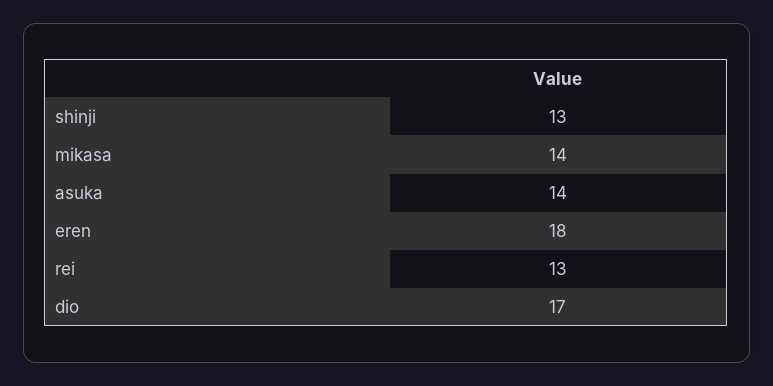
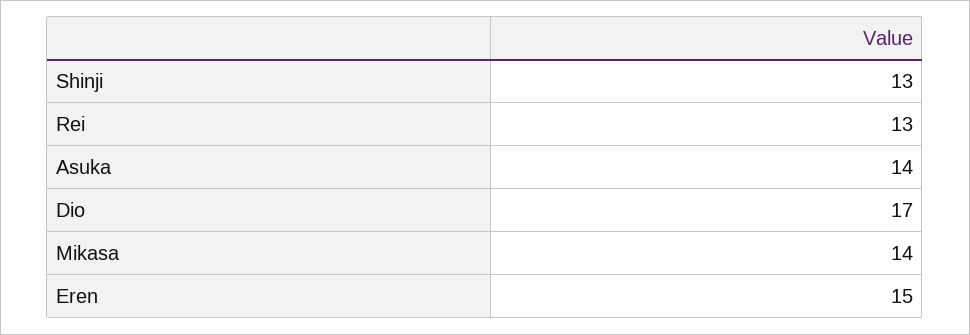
eren: 18 -> 15

